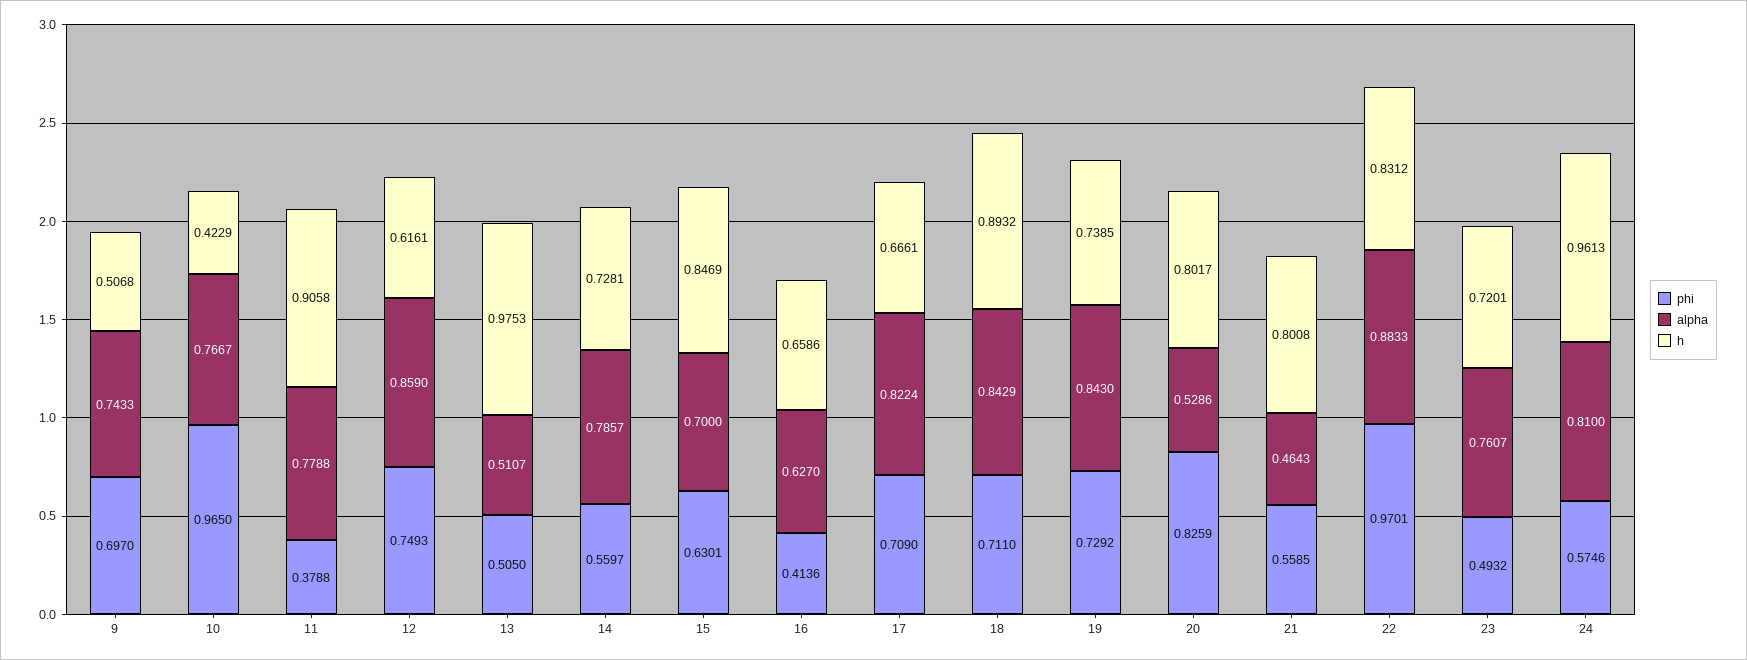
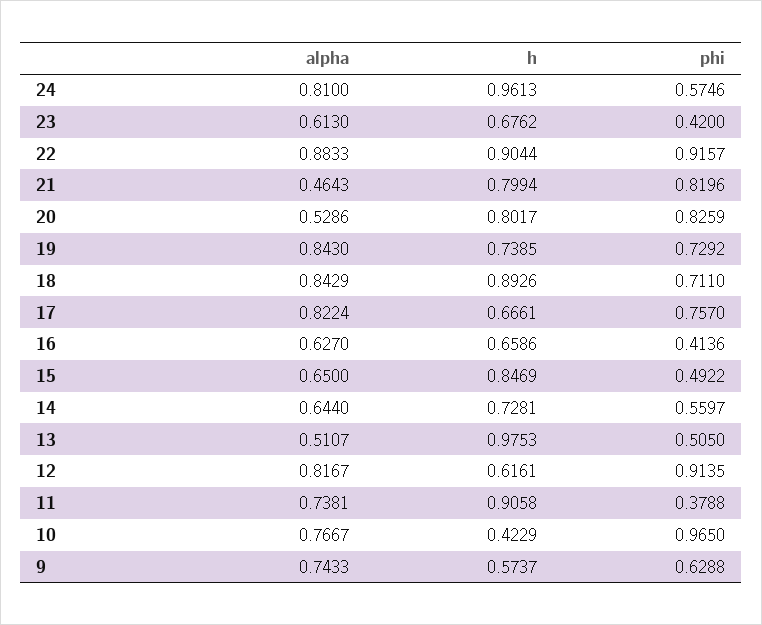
phi, 9: 0.697 -> 0.6288
h, 9: 0.5068 -> 0.5737
alpha, 11: 0.7788 -> 0.7381
phi, 12: 0.7493 -> 0.9135
alpha, 12: 0.859 -> 0.8167
alpha, 14: 0.7857 -> 0.644
phi, 15: 0.6301 -> 0.4922
alpha, 15: 0.7 -> 0.65
phi, 17: 0.709 -> 0.757
h, 18: 0.8932 -> 0.8926
phi, 21: 0.5585 -> 0.8196
h, 21: 0.8008 -> 0.7994
phi, 22: 0.9701 -> 0.9157
h, 22: 0.8312 -> 0.9044
phi, 23: 0.4932 -> 0.42
alpha, 23: 0.7607 -> 0.613
h, 23: 0.7201 -> 0.6762

